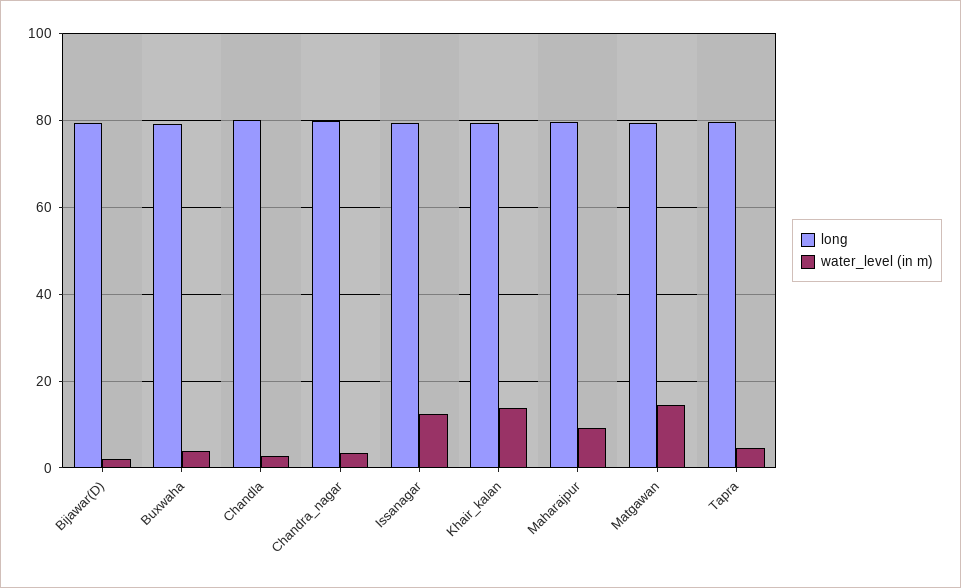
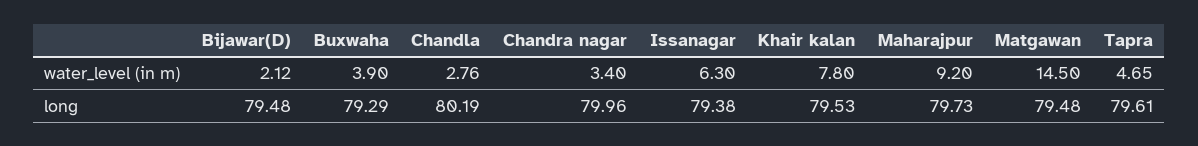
water_level (in m), Issanagar: 12 -> 6.3
water_level (in m), Khair_kalan: 14 -> 7.8

